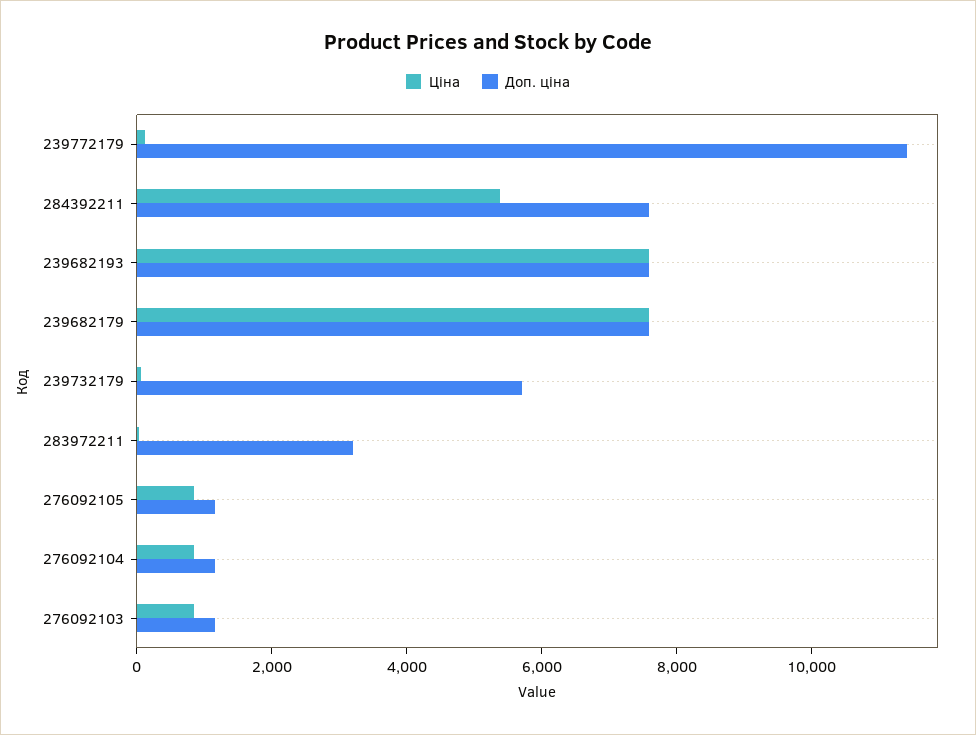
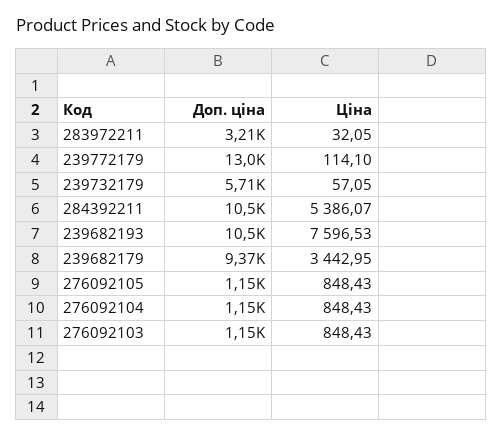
Доп. ціна, 239772179: 11500 -> 13000
Доп. ціна, 284392211: 7500 -> 10500
Доп. ціна, 239682193: 7500 -> 10500
Ціна, 239682179: 7500 -> 3442.95
Доп. ціна, 239682179: 7500 -> 9370

